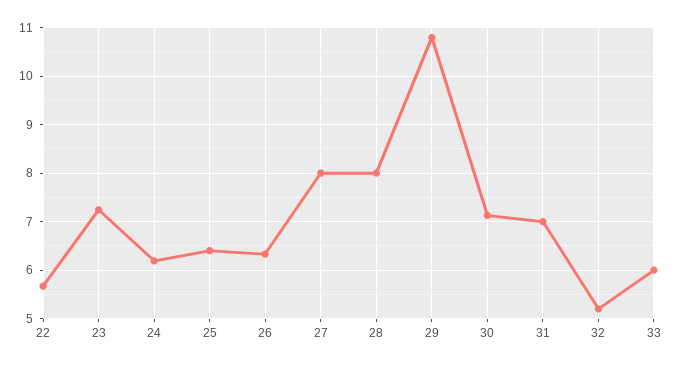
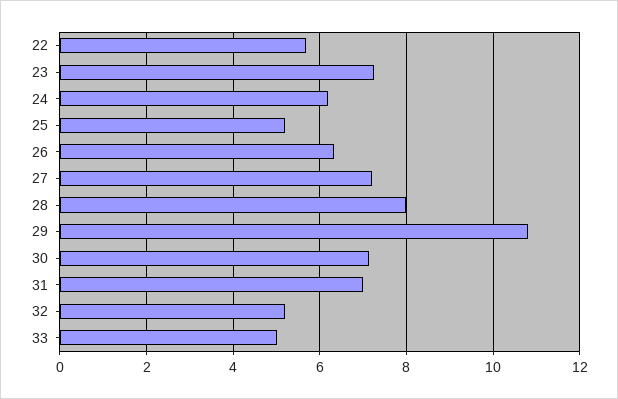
25: 6.4 -> 5.2
27: 8 -> 7.2
33: 6 -> 5

